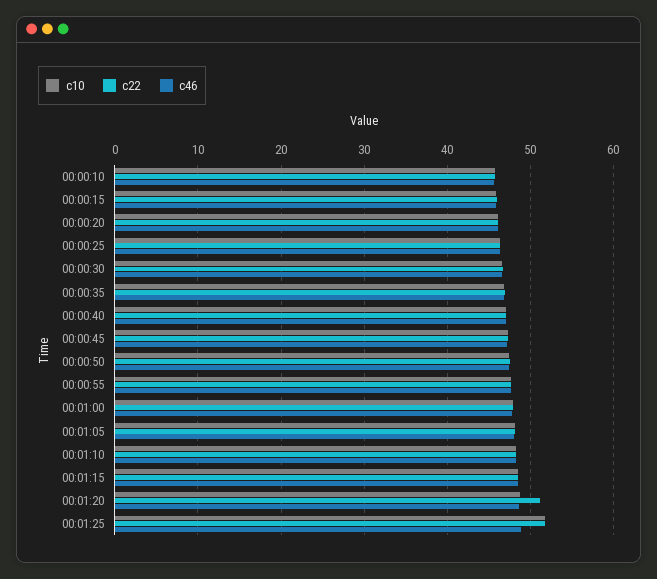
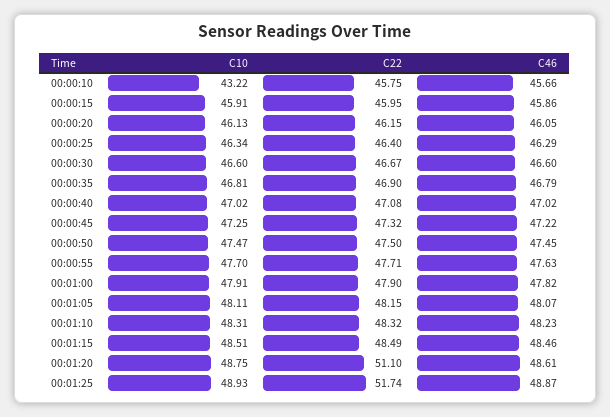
c10, 00:00:10: 46 -> 43.22
c10, 00:01:25: 52 -> 48.93

